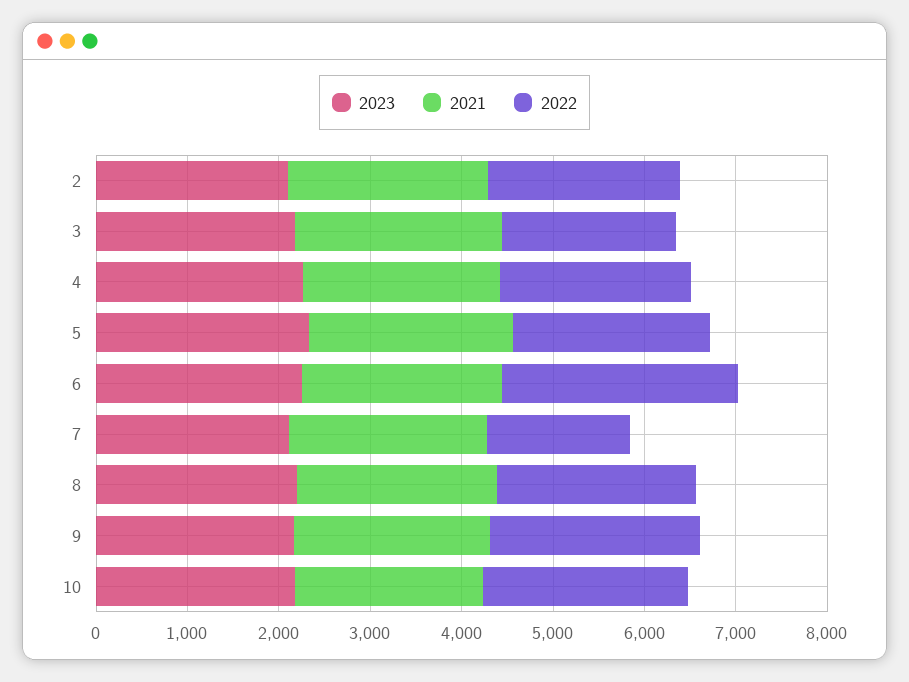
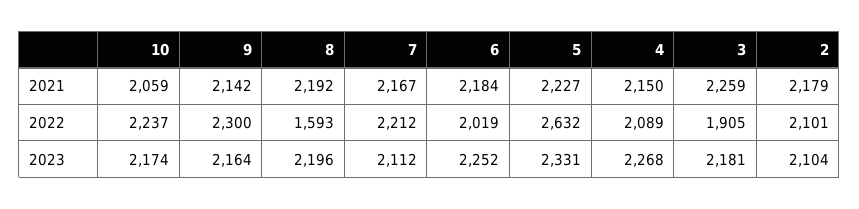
2022, 5: 2200 -> 2632
2022, 6: 2600 -> 2019
2022, 7: 1600 -> 2212
2022, 8: 2200 -> 1593

